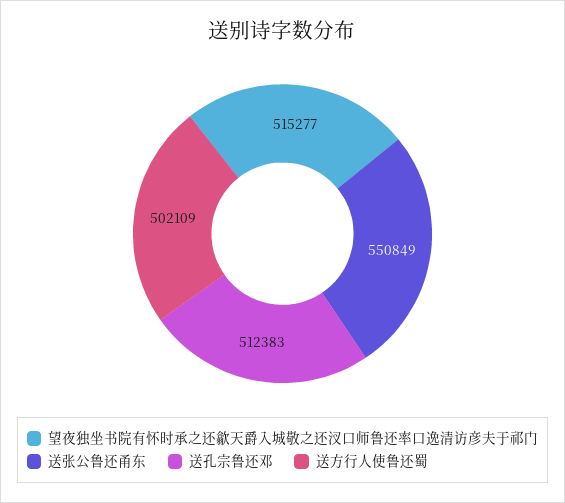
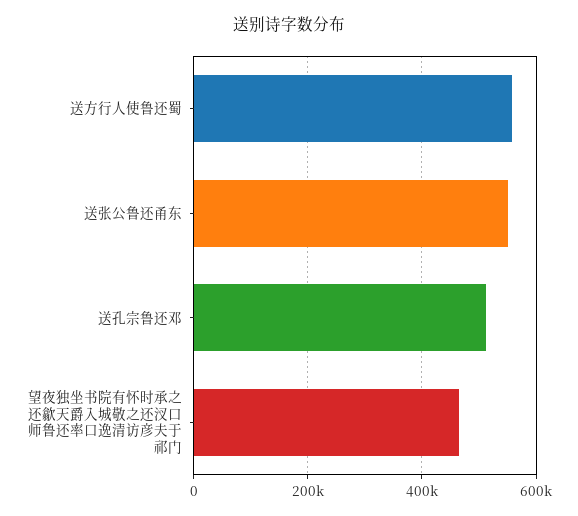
望夜独坐书院有怀时承之还歙天爵入城敬之还汊口师鲁还率口逸清访彦夫于祁门: 515277 -> 460000
送方行人使鲁还蜀: 502109 -> 560000

